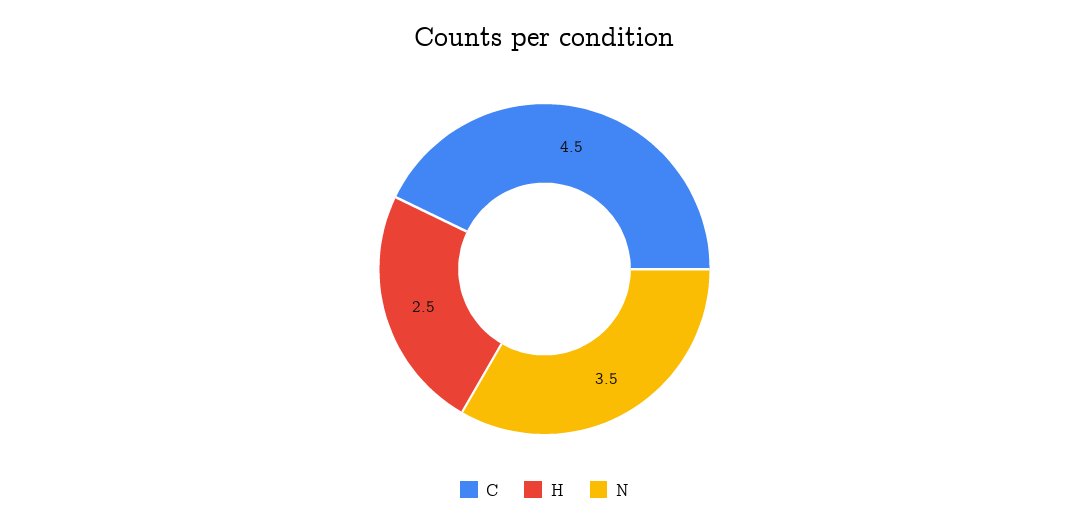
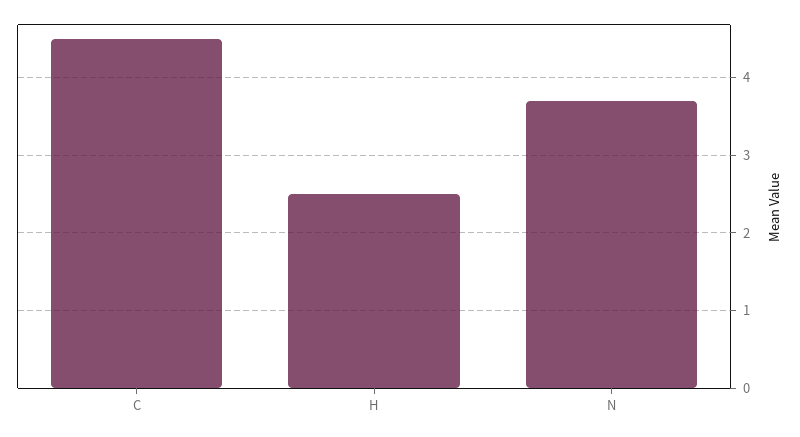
N: 3.5 -> 3.7

